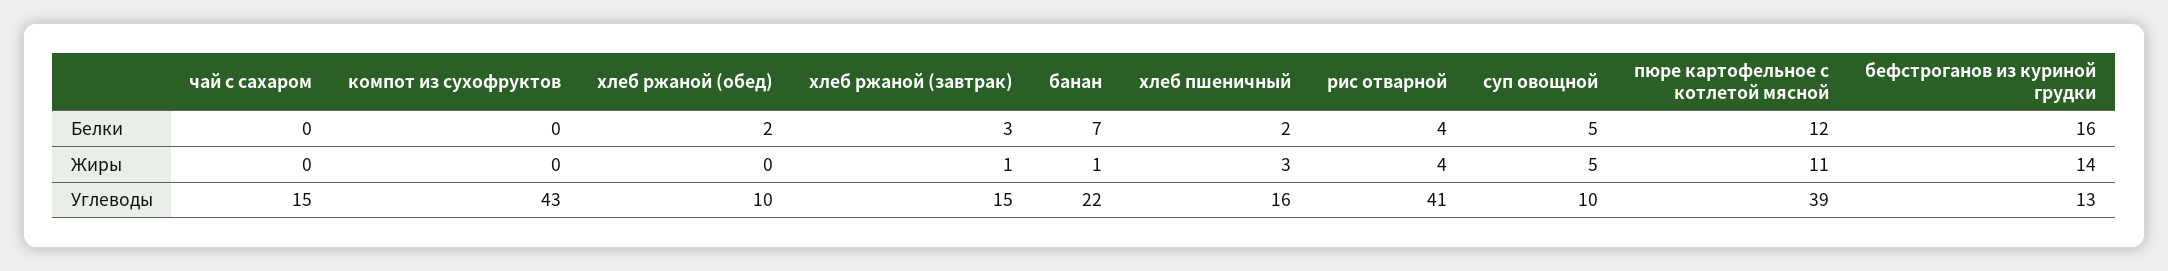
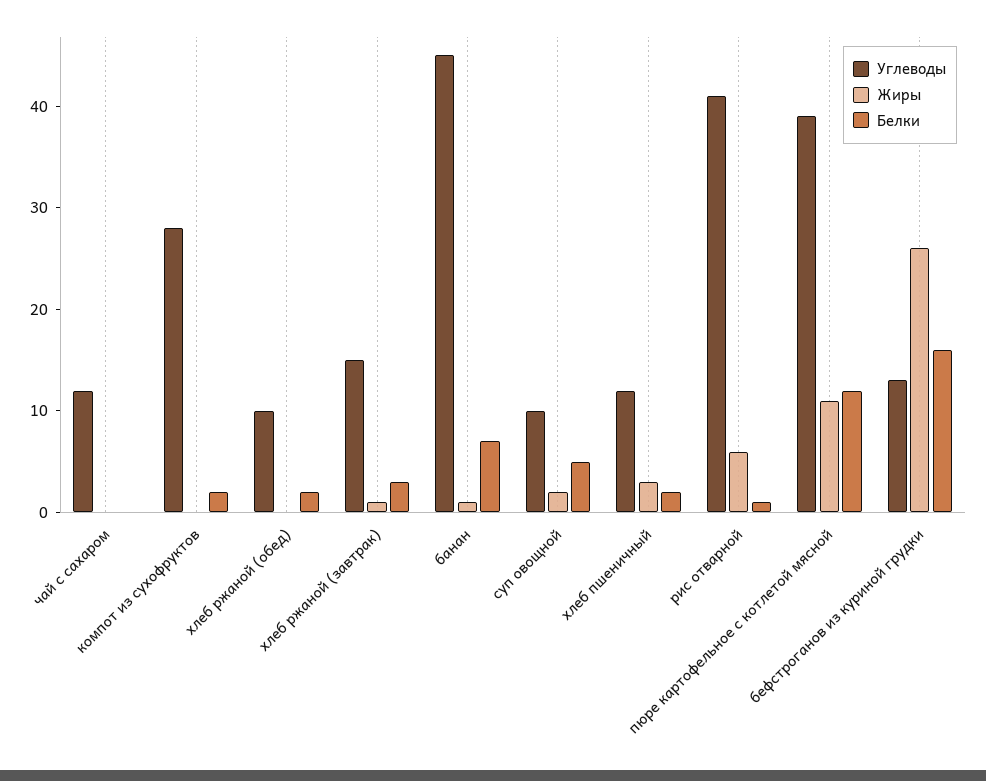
Белки, компот из сухофруктов: 0 -> 2
Белки, рис отварной: 4 -> 1
Жиры, рис отварной: 4 -> 6
Жиры, суп овощной: 5 -> 2
Жиры, бефстроганов из куриной грудки: 14 -> 26
Углеводы, чай с сахаром: 15 -> 12
Углеводы, компот из сухофруктов: 43 -> 28
Углеводы, банан: 22 -> 45
Углеводы, хлеб пшеничный: 16 -> 12

